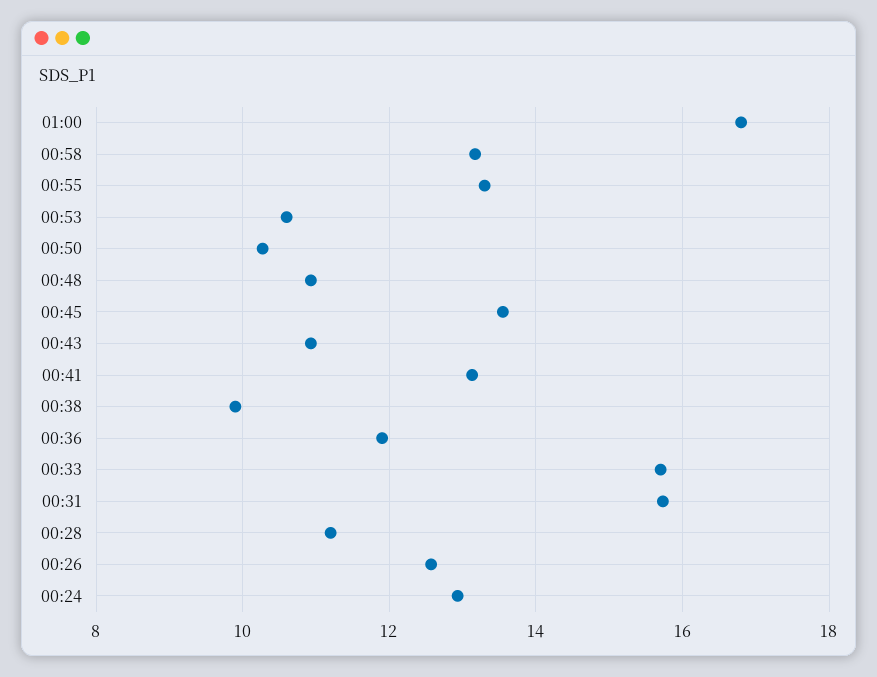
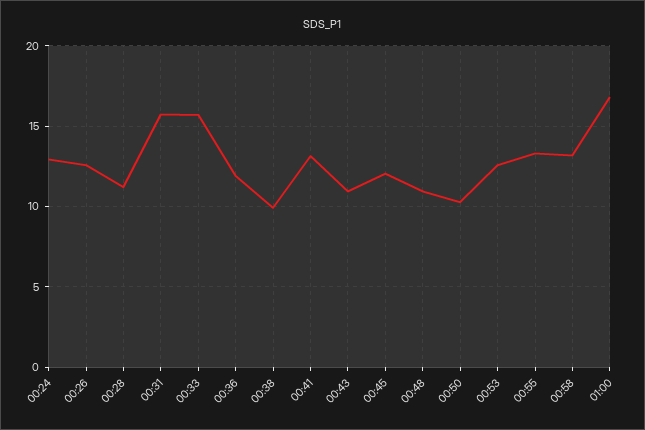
00:53: 10.6 -> 12.5
00:45: 13.6 -> 12

